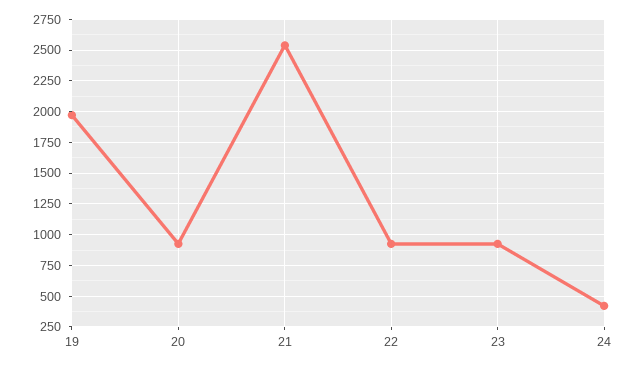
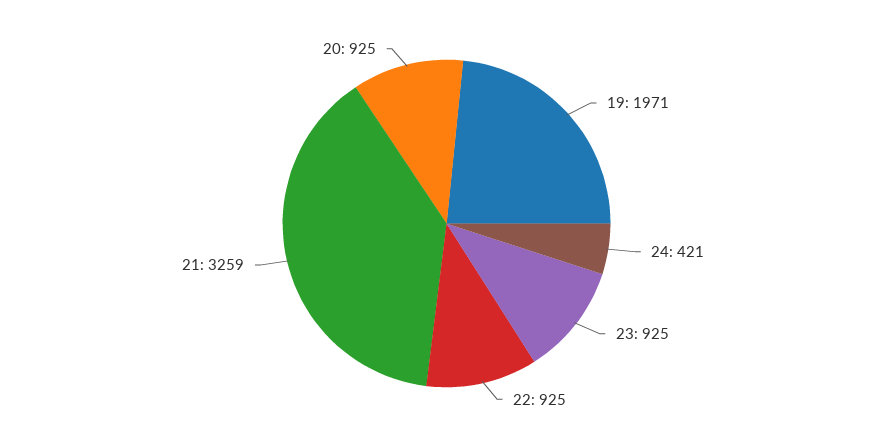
21: 2550 -> 3259

